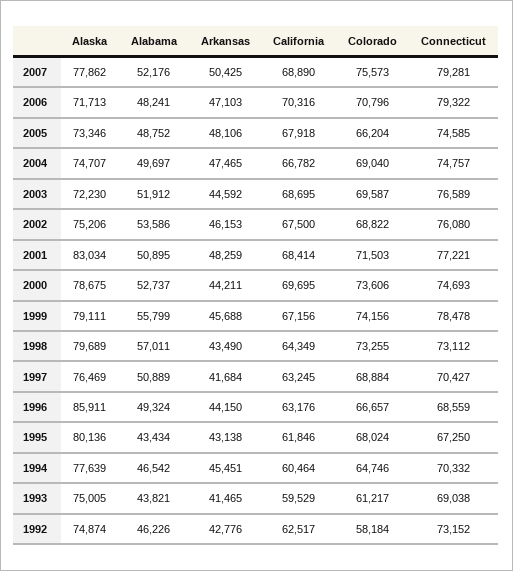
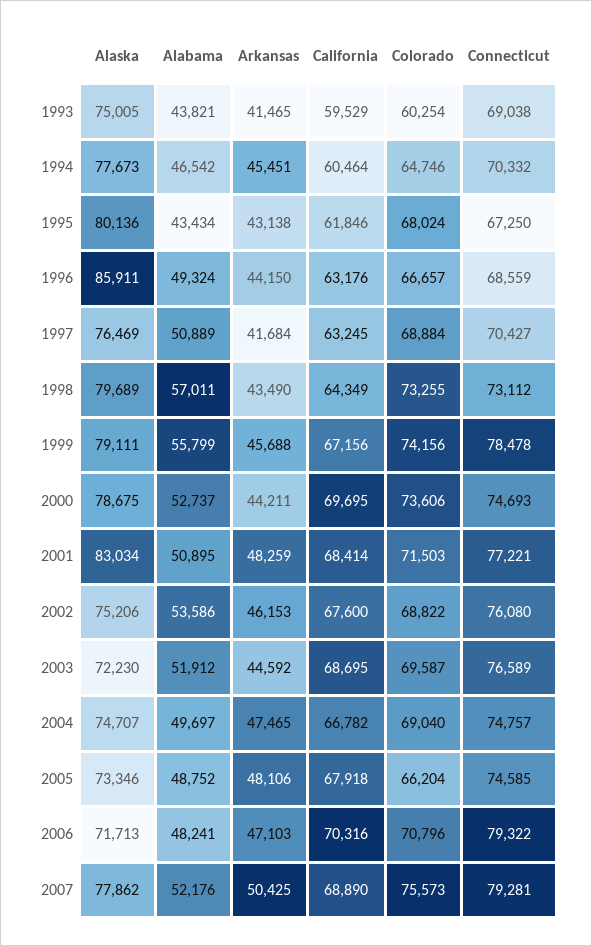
California, 2002: 67500 -> 67600
Alaska, 1994: 77639 -> 77673
Colorado, 1993: 61217 -> 60254
Alaska, 1992: 74874 -> none
Alabama, 1992: 46226 -> none
Arkansas, 1992: 42776 -> none
California, 1992: 62517 -> none
Colorado, 1992: 58184 -> none
Connecticut, 1992: 73152 -> none

